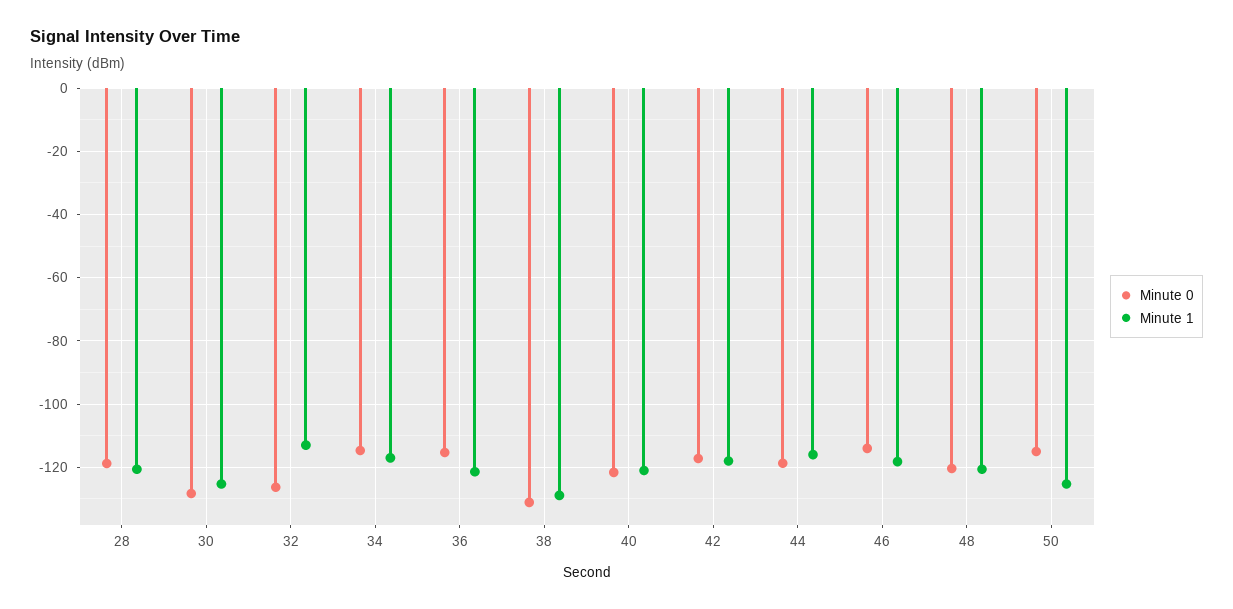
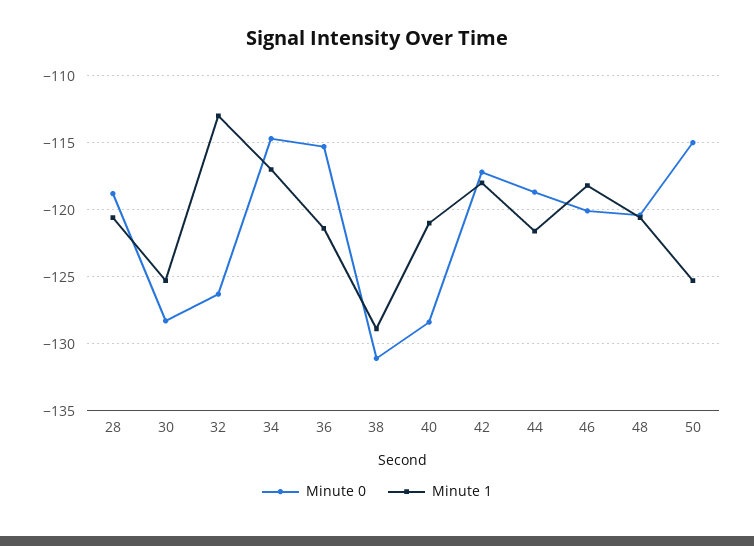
Minute 0, 40: -122 -> -128.5
Minute 1, 44: -116 -> -121.5
Minute 0, 46: -114 -> -120

